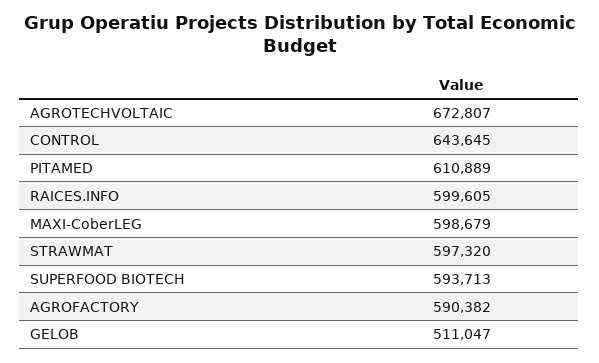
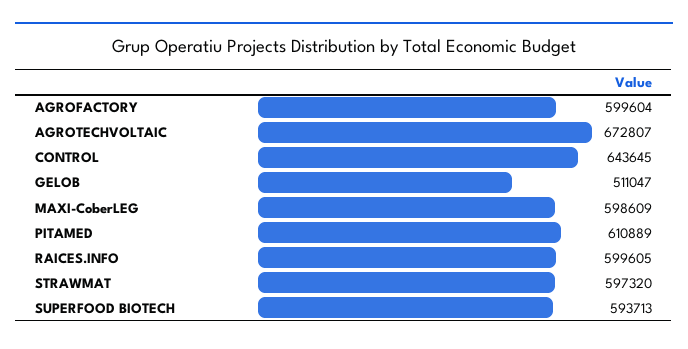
MAXI-CoberLEG: 598679 -> 598609
AGROFACTORY: 590382 -> 599604

